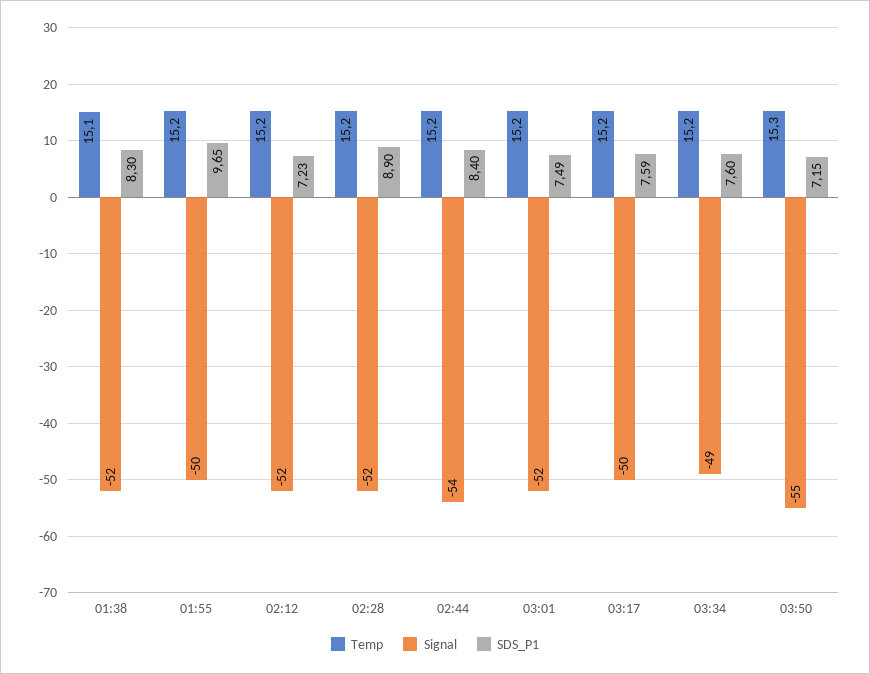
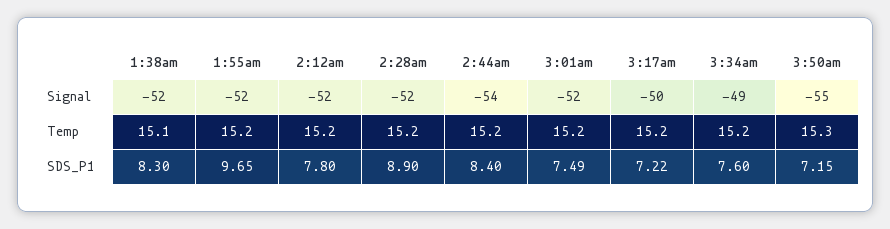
Signal, 01:55: -50 -> -52
SDS_P1, 02:12: 7.23 -> 7.8
SDS_P1, 03:17: 7.59 -> 7.22

